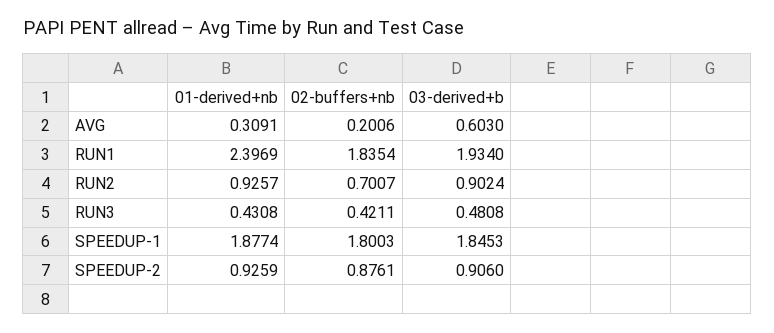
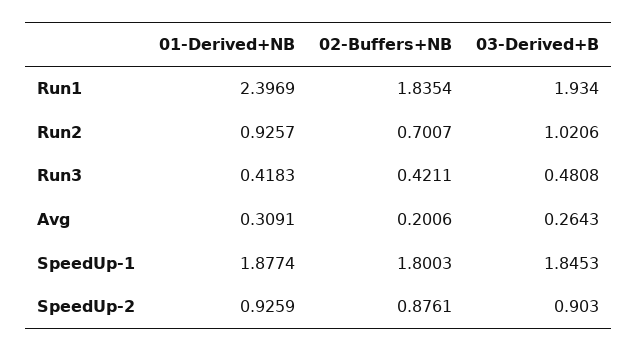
03-derived+b, AVG: 0.603 -> 0.2643
03-derived+b, RUN2: 0.9024 -> 1.0206
01-derived+nb, RUN3: 0.4308 -> 0.4183
03-derived+b, SPEEDUP-2: 0.906 -> 0.903

